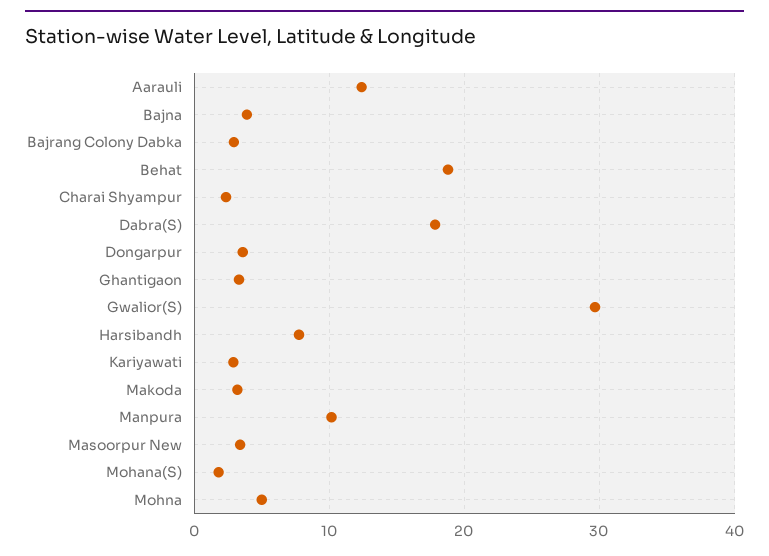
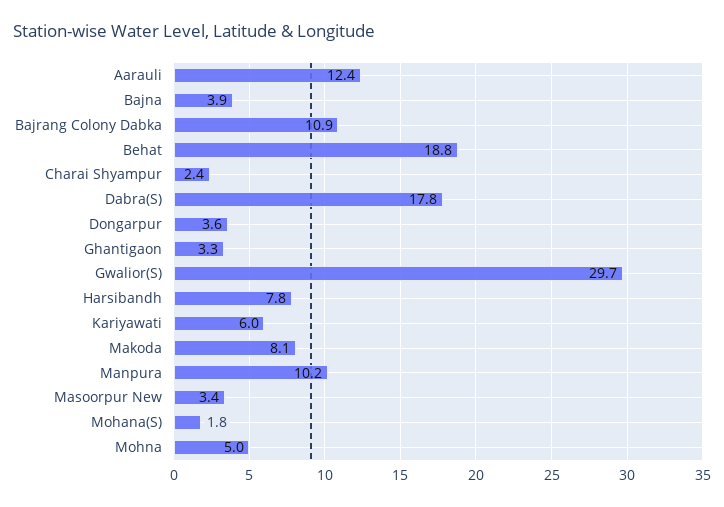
Bajrang Colony Dabka: 3 -> 10.9
Kariyawati: 3 -> 6
Makoda: 3 -> 8.1

